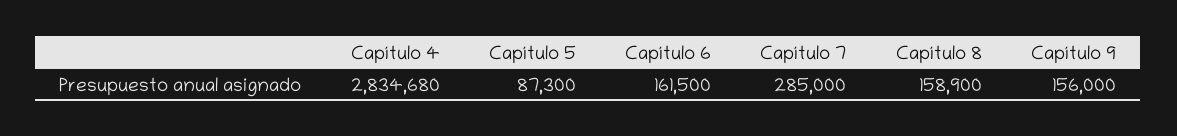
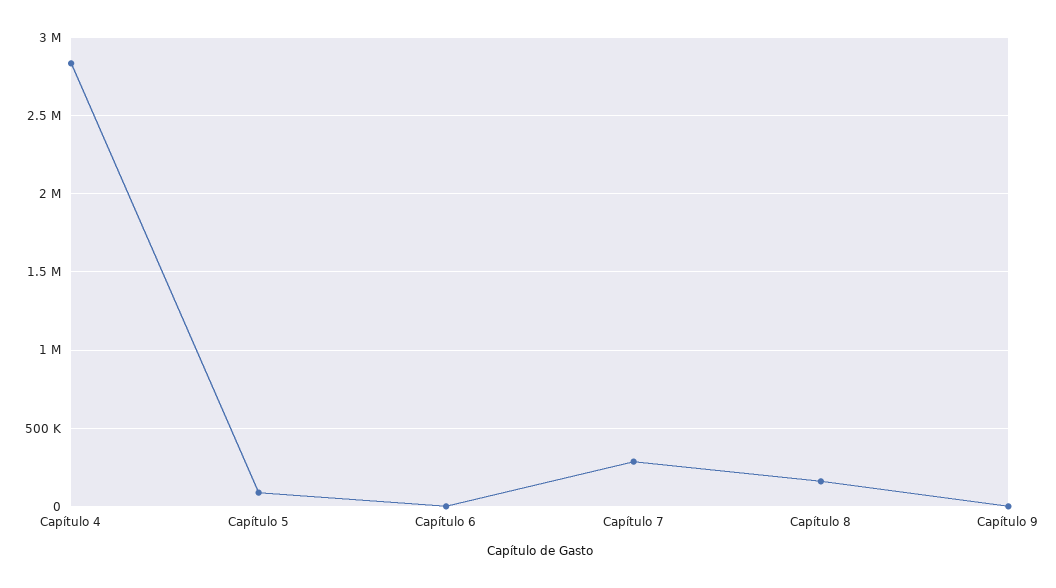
Capítulo 6: 161500 -> 0
Capítulo 9: 156000 -> 0

